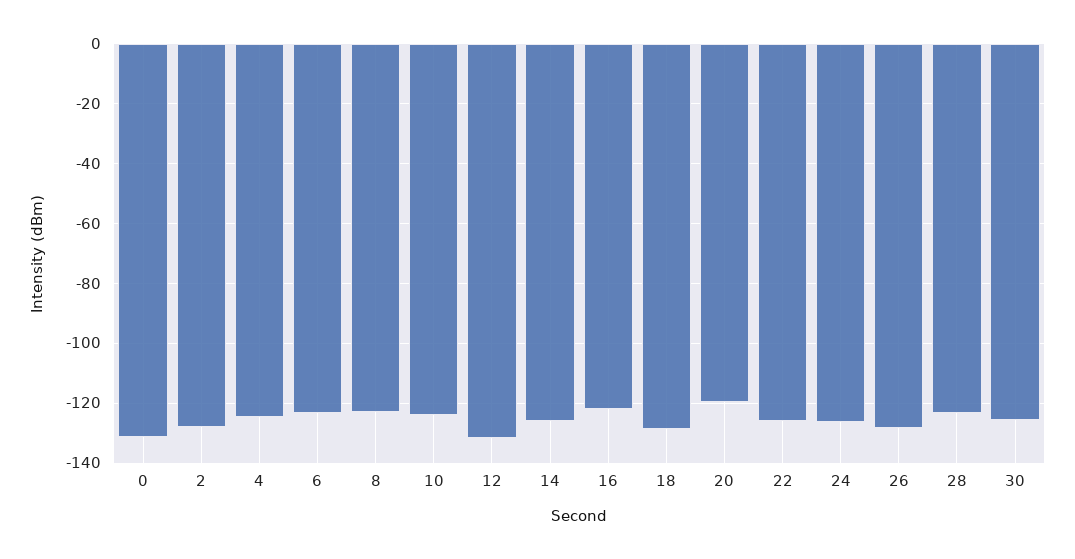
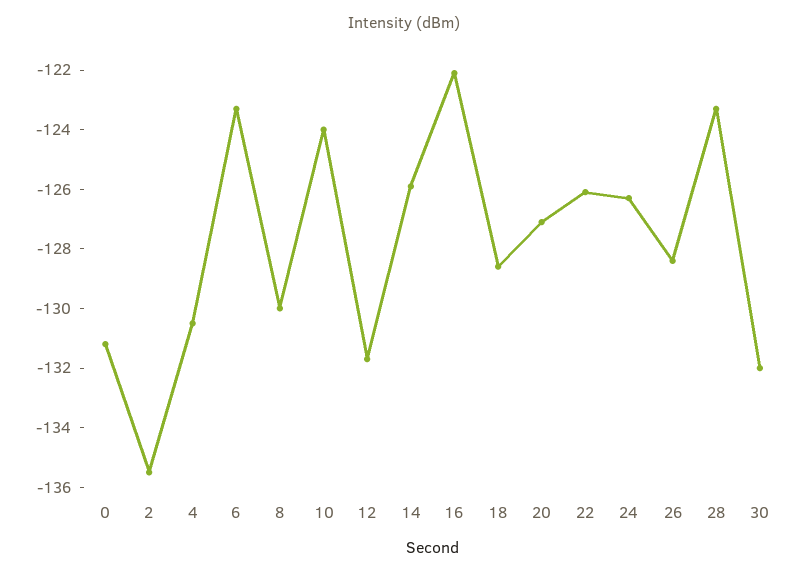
2: -127.5 -> -135.5
4: -125 -> -130.5
8: -122.5 -> -130
20: -120 -> -127
30: -125 -> -132

